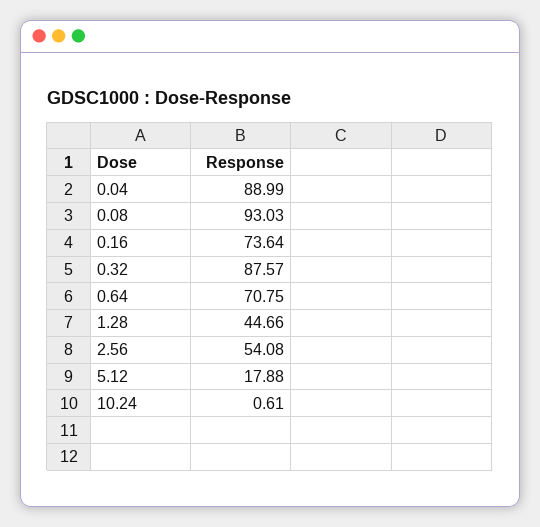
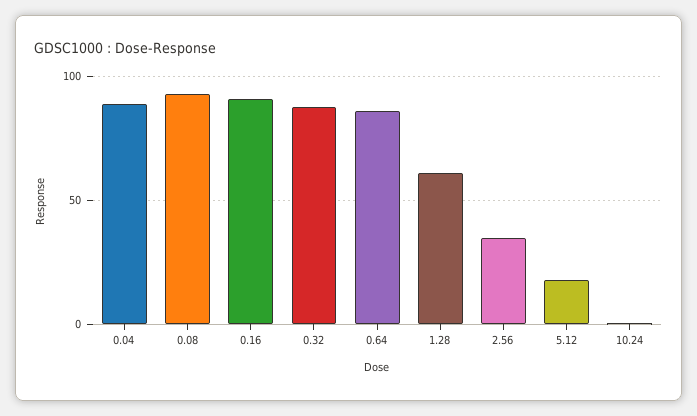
0.16: 73.64 -> 90
0.64: 70.75 -> 85
1.28: 44.66 -> 60
2.56: 54.08 -> 35

